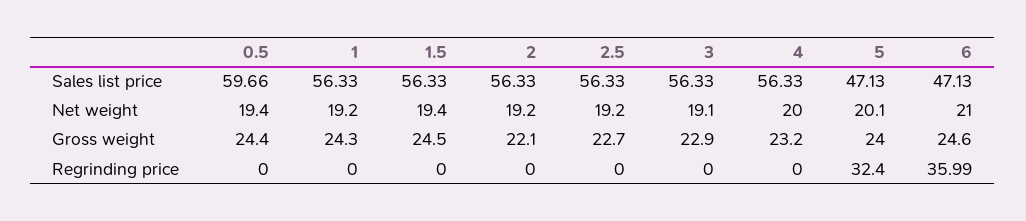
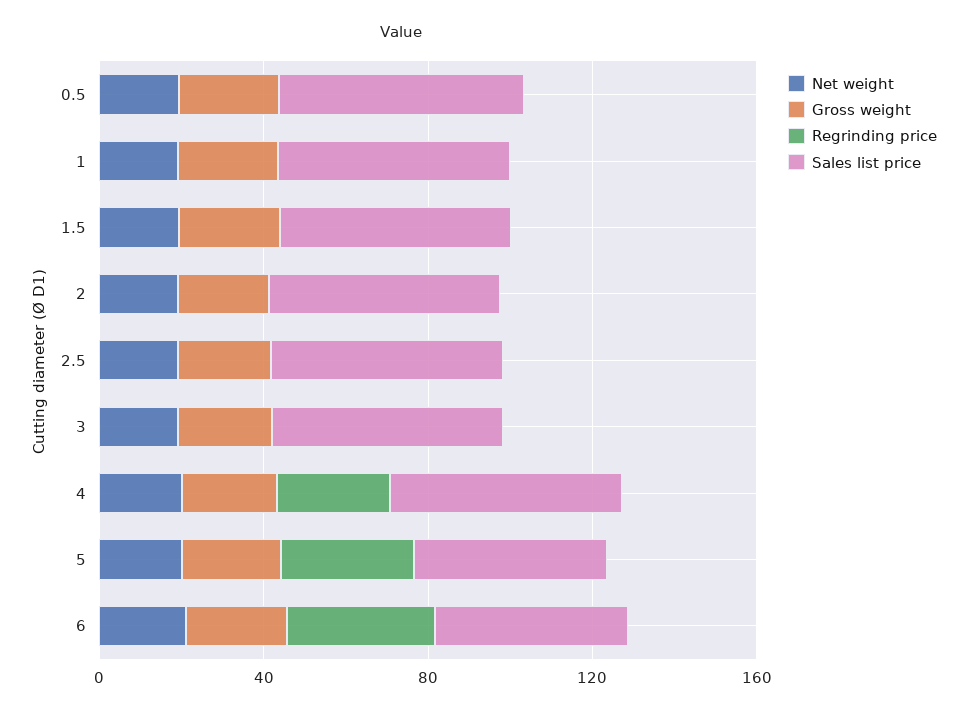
Regrinding price, 4: 0 -> 30

